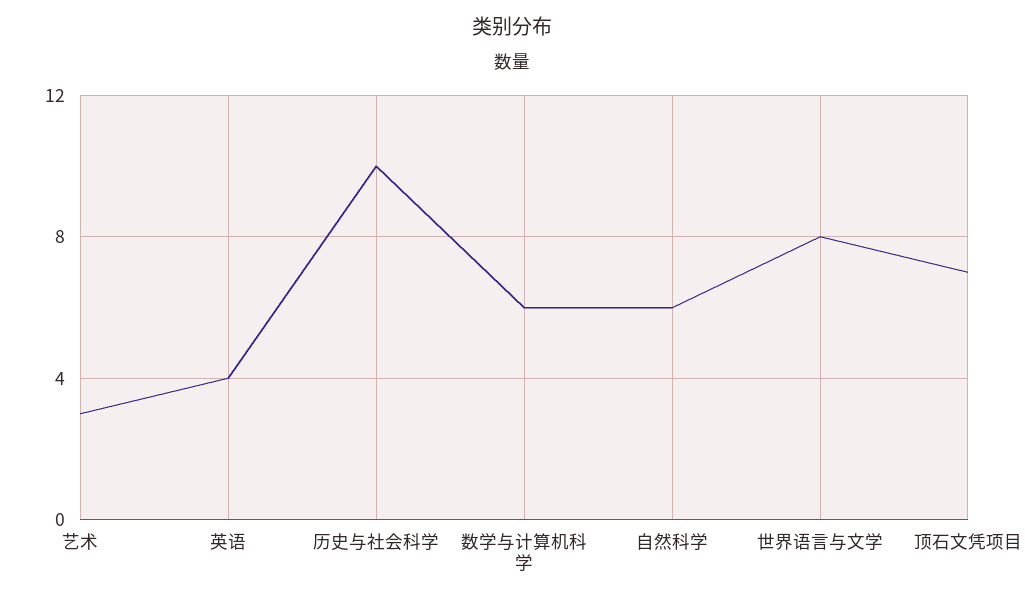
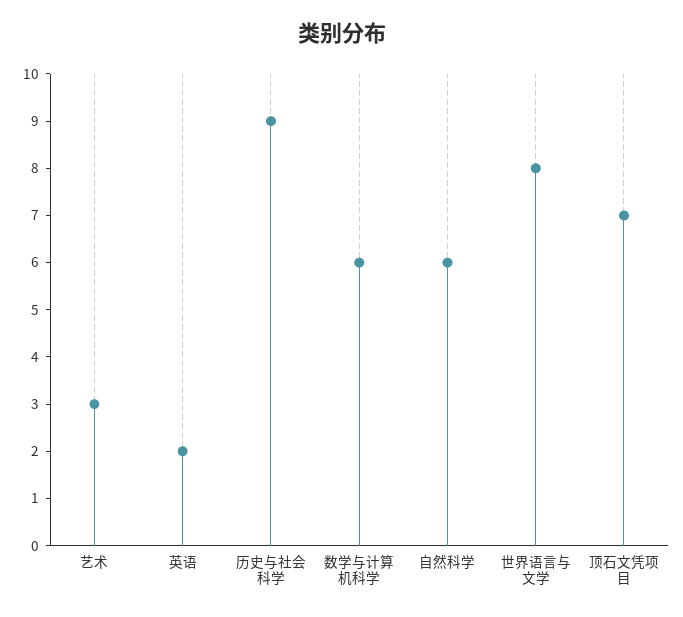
英语: 4 -> 2
历史与社会科学: 10 -> 9

